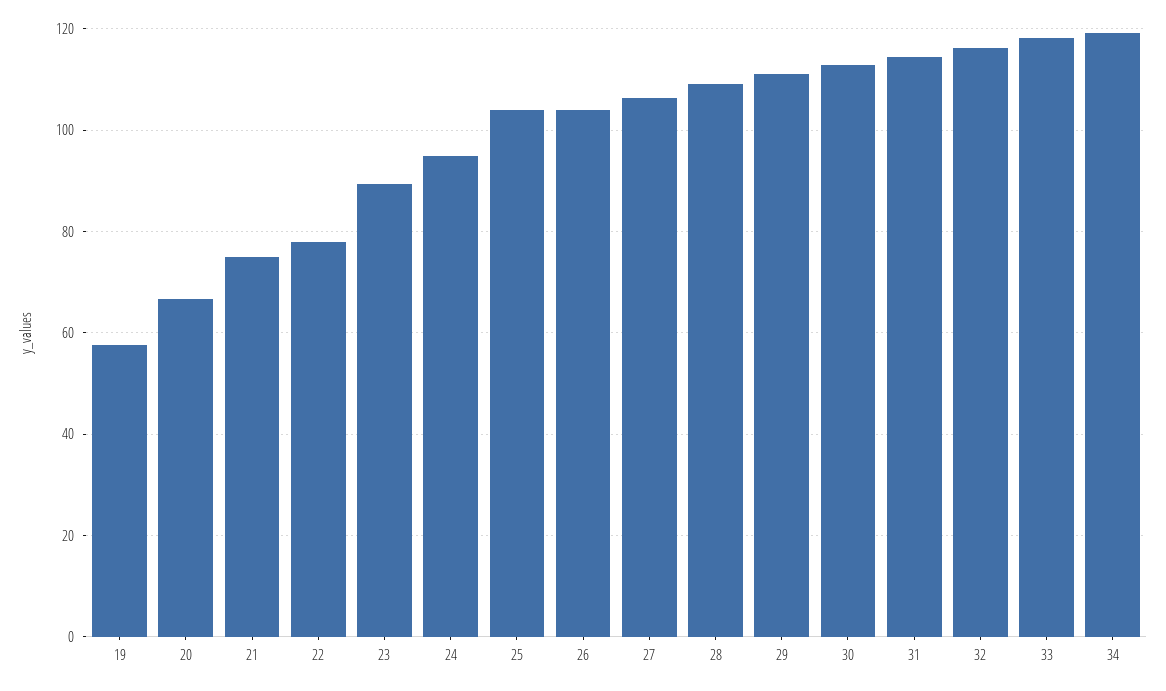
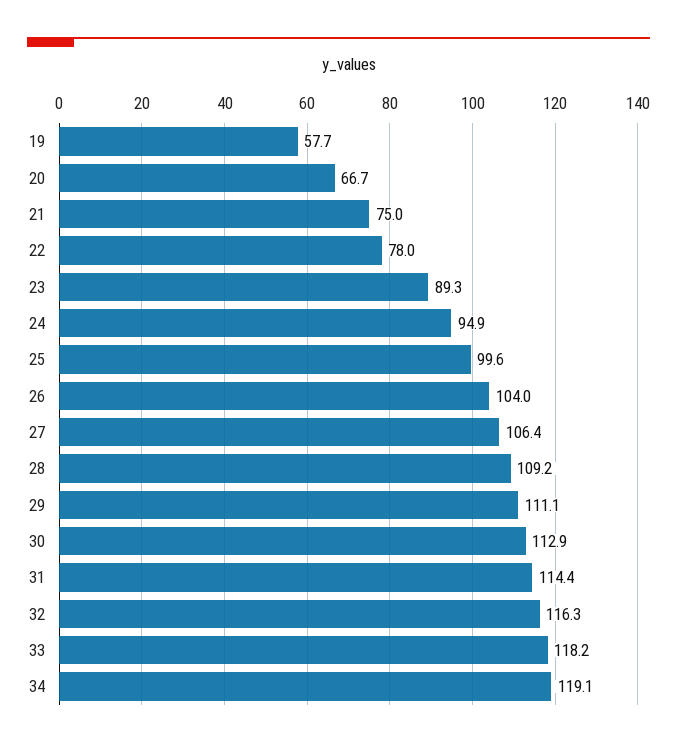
25: 104 -> 99.6

